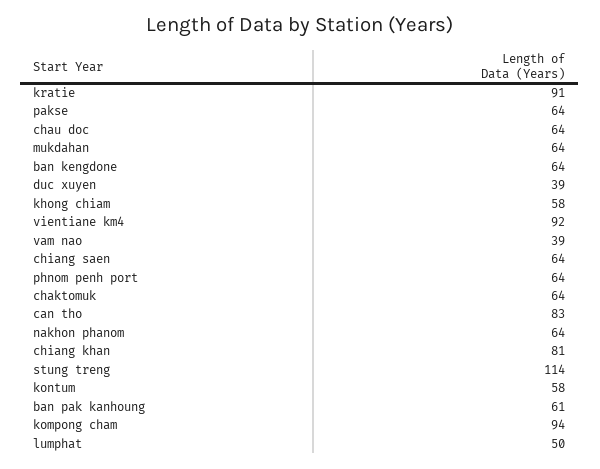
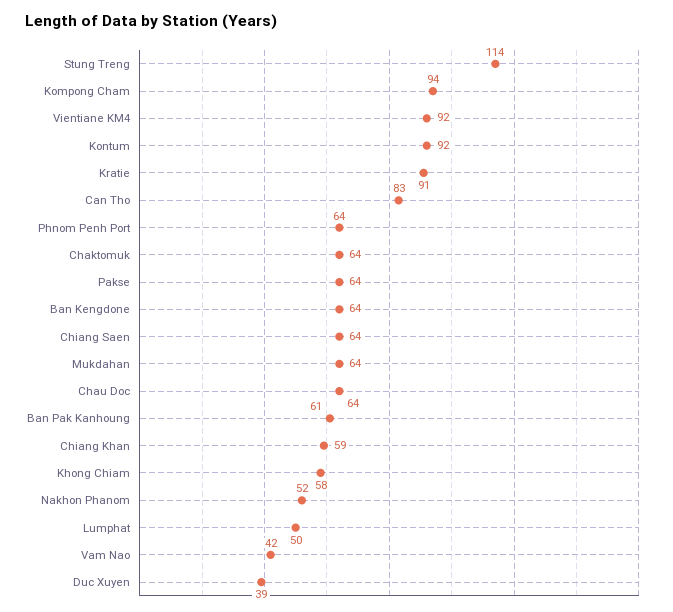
vam nao: 39 -> 42
nakhon phanom: 64 -> 52
chiang khan: 81 -> 59
kontum: 58 -> 92

